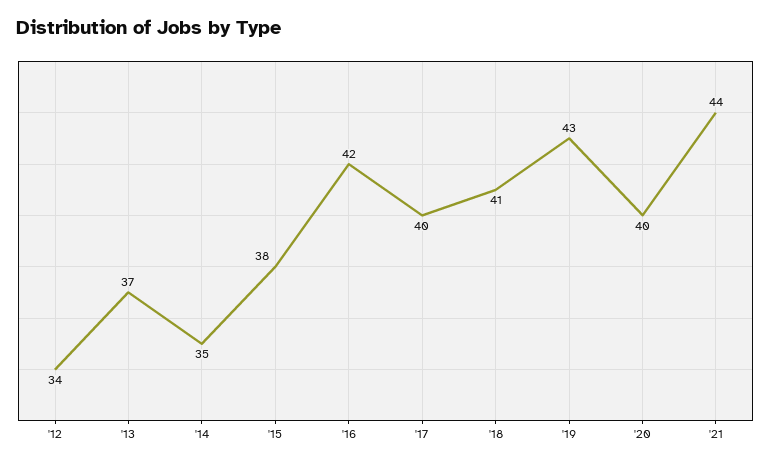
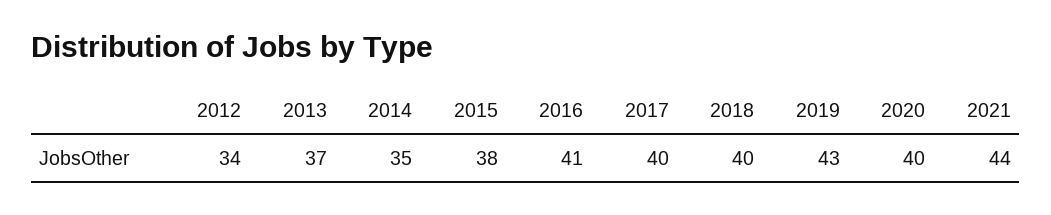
'16: 42 -> 41
'18: 41 -> 40

